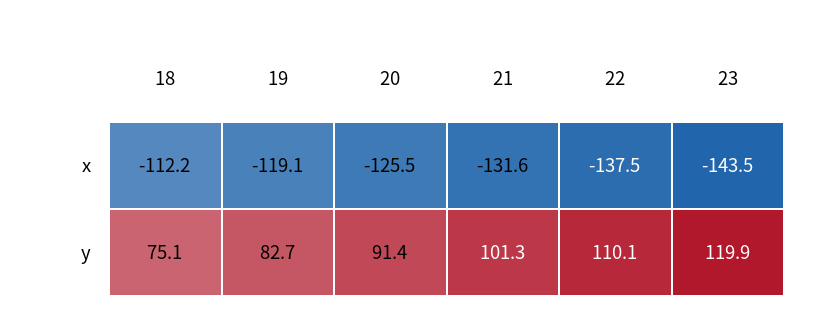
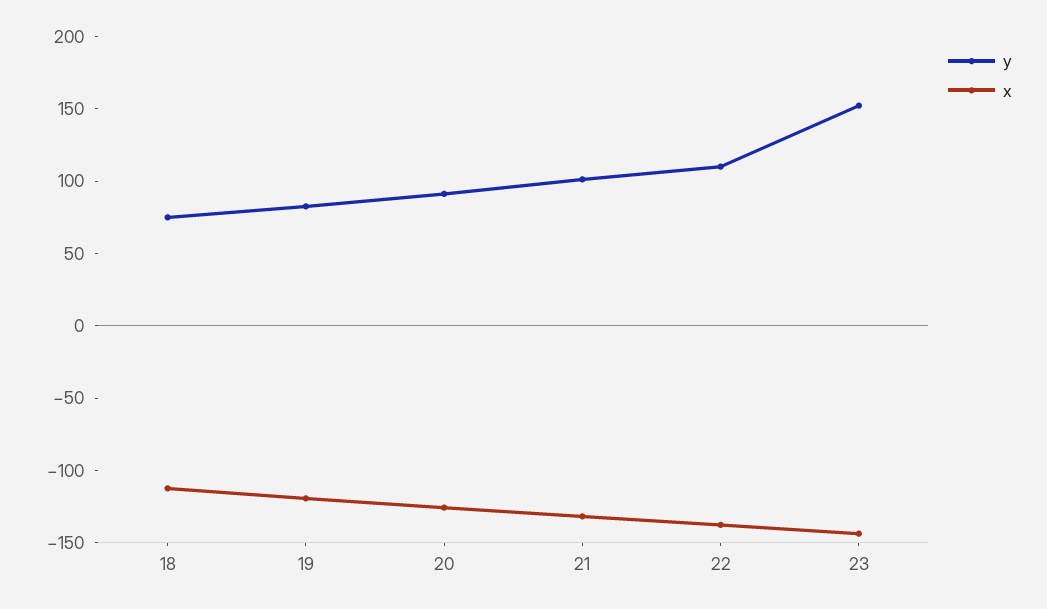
y, 23: 119.9 -> 150

